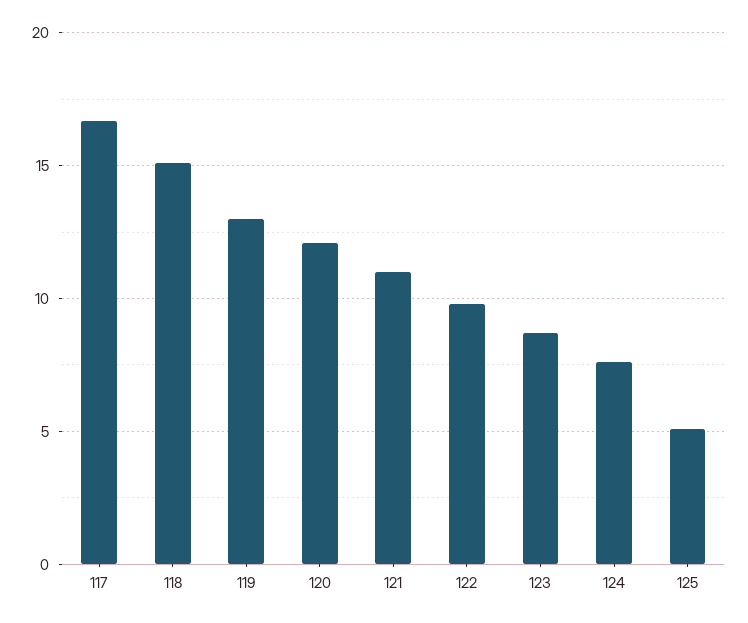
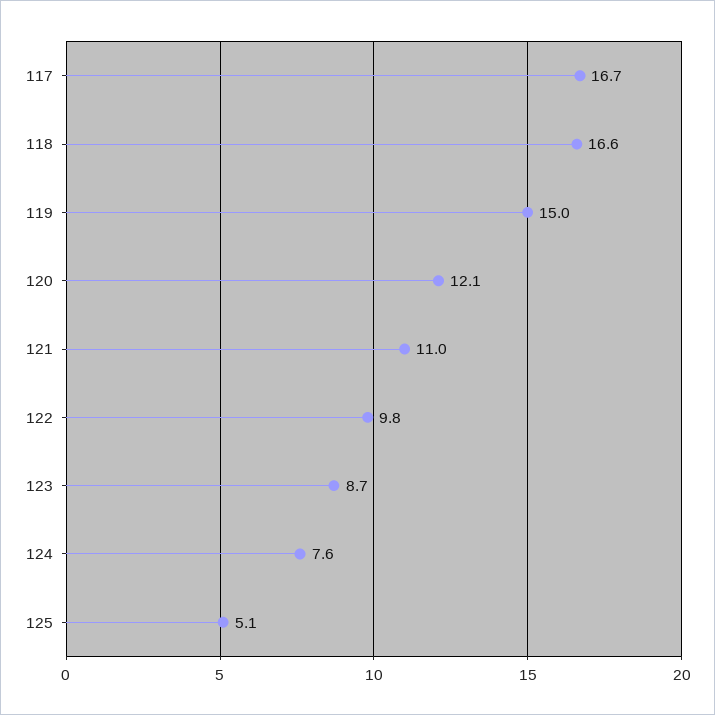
118: 15 -> 16.6
119: 13 -> 15

